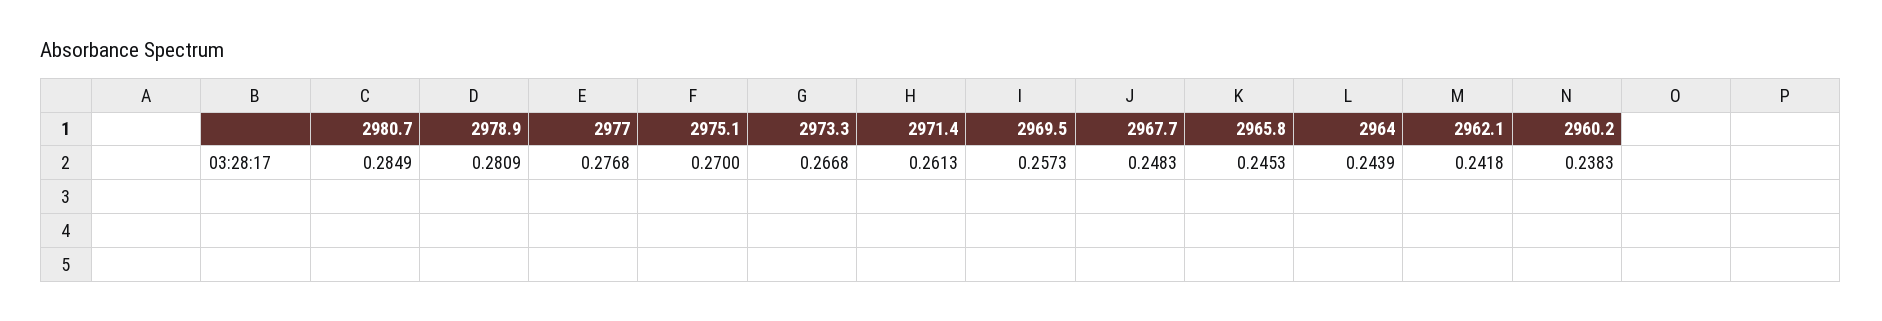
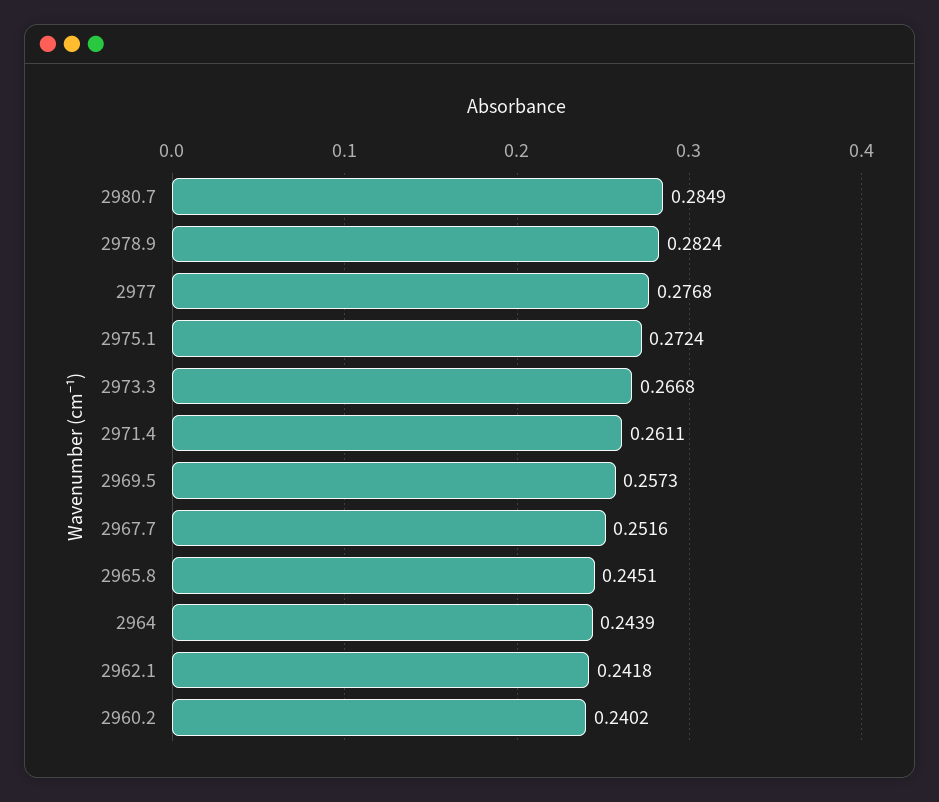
2978.9: 0.2809 -> 0.2824
2975.1: 0.27 -> 0.2724
2971.4: 0.2613 -> 0.2611
2967.7: 0.2483 -> 0.2516
2965.8: 0.2453 -> 0.2451
2960.2: 0.2383 -> 0.2402

